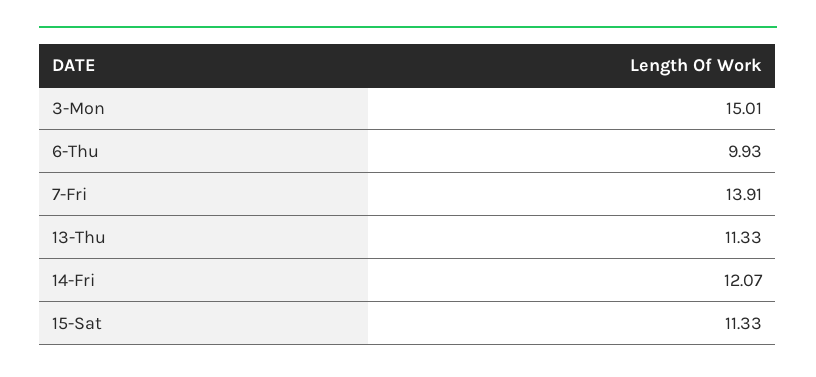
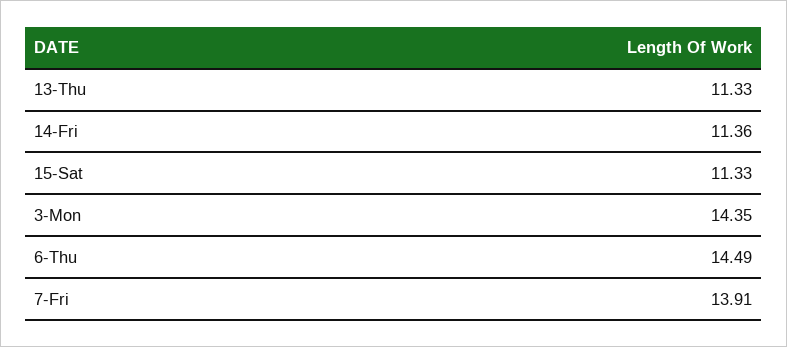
3-Mon: 15.01 -> 14.35
6-Thu: 9.93 -> 14.49
14-Fri: 12.07 -> 11.36

